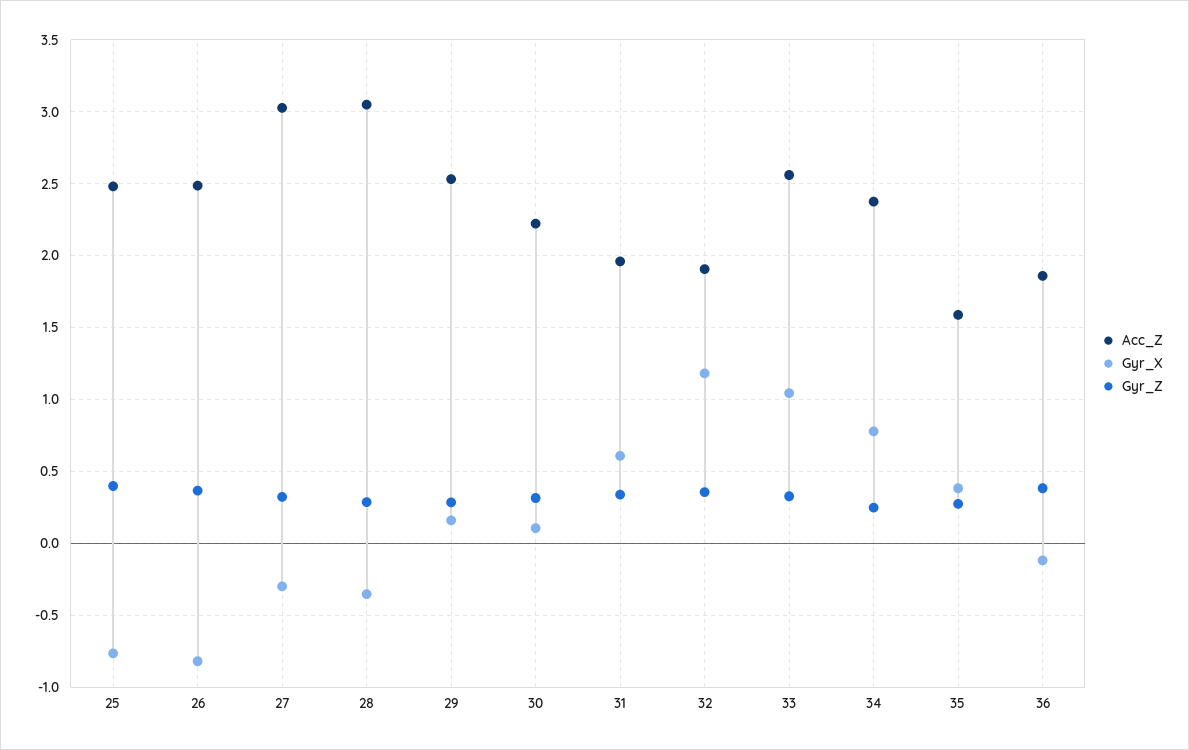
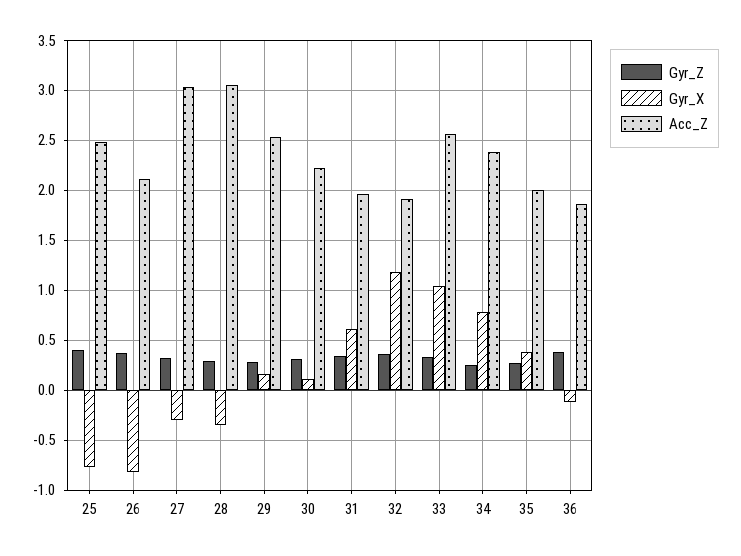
Acc_Z, 26: 2.5 -> 2.1
Acc_Z, 35: 1.6 -> 2

